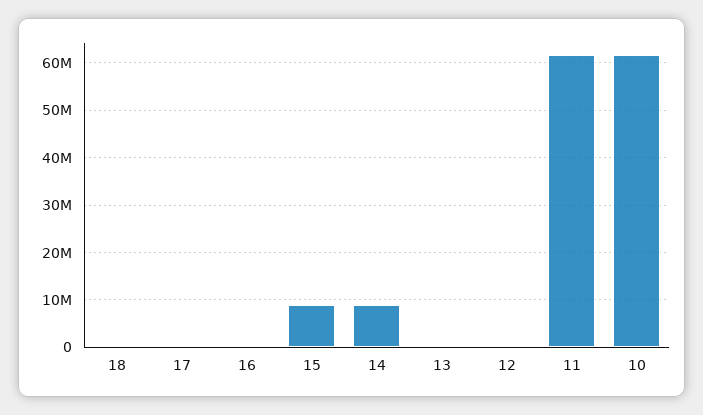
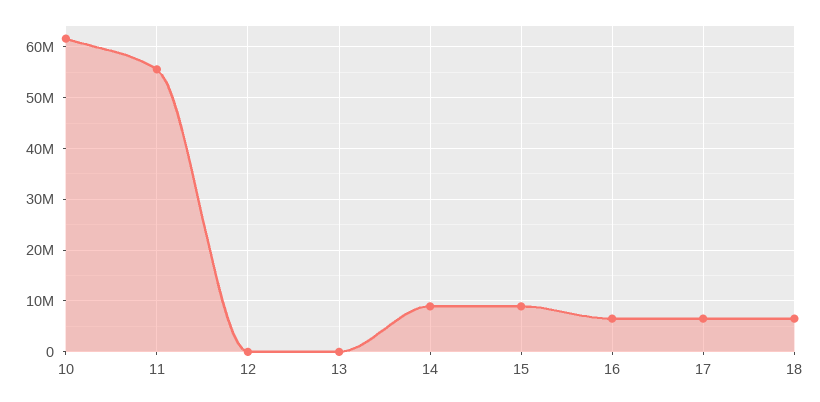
18: 0 -> 6000000
17: 0 -> 6000000
16: 0 -> 6000000
11: 62000000 -> 56000000

